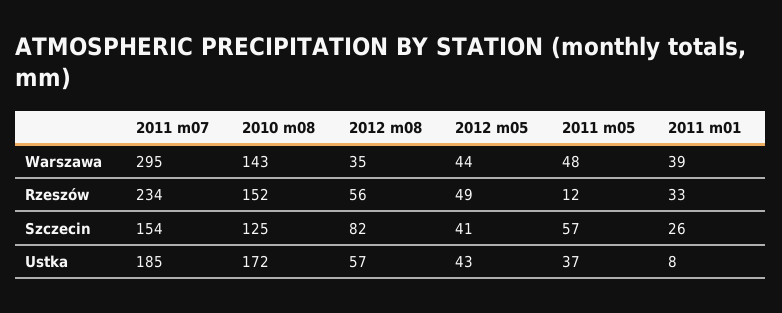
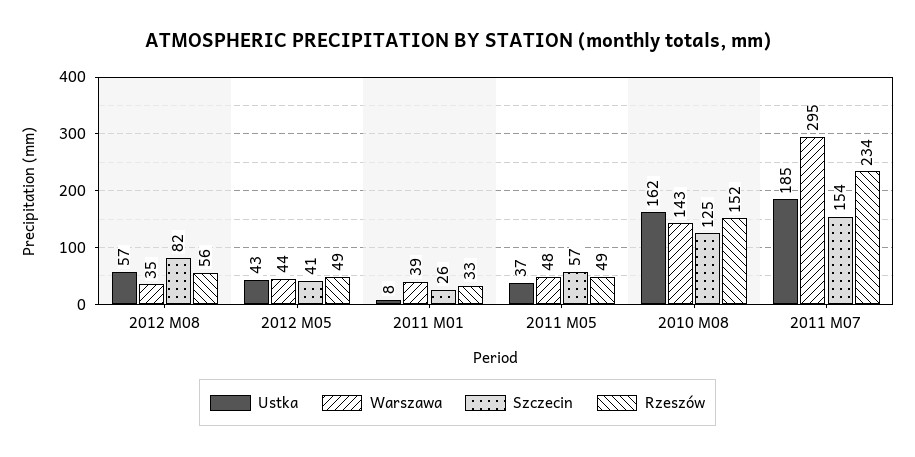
Rzeszów, 2011 m05: 12 -> 49
Ustka, 2010 m08: 172 -> 162

